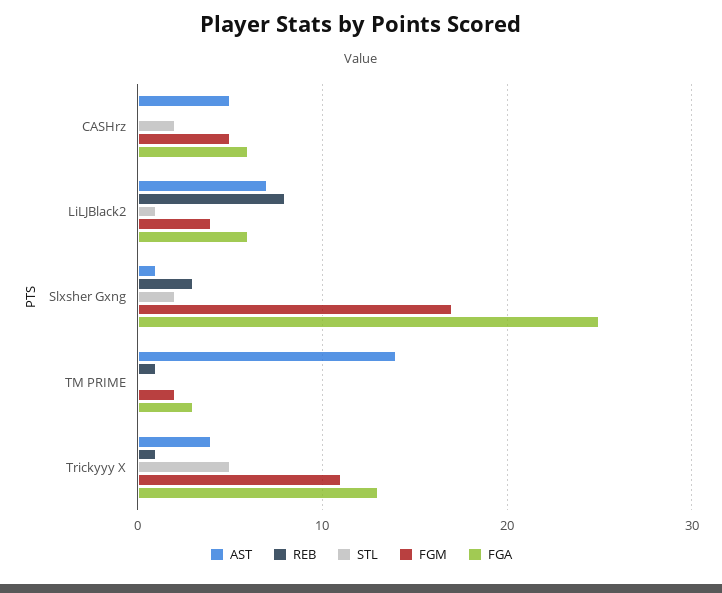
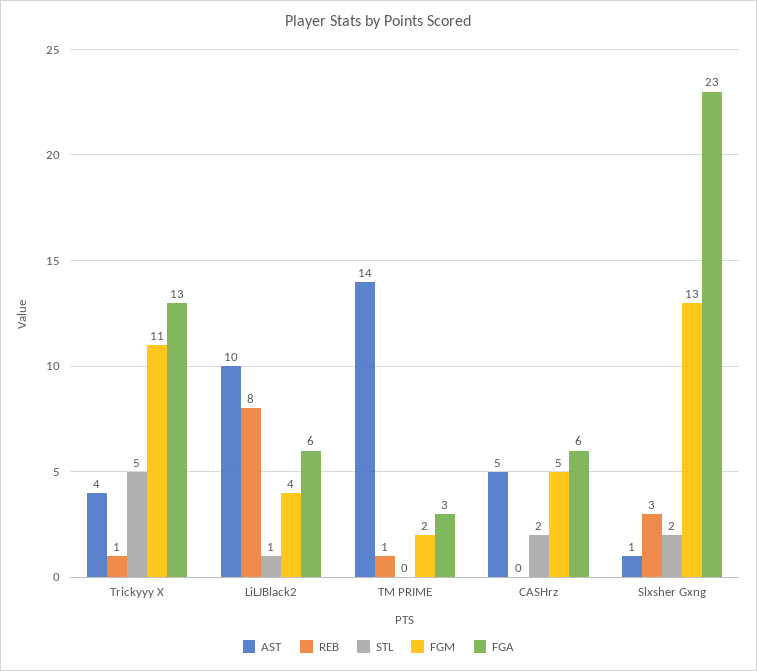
AST, LiLJBlack2: 7 -> 10
FGM, Slxsher Gxng: 17 -> 13
FGA, Slxsher Gxng: 25 -> 23

